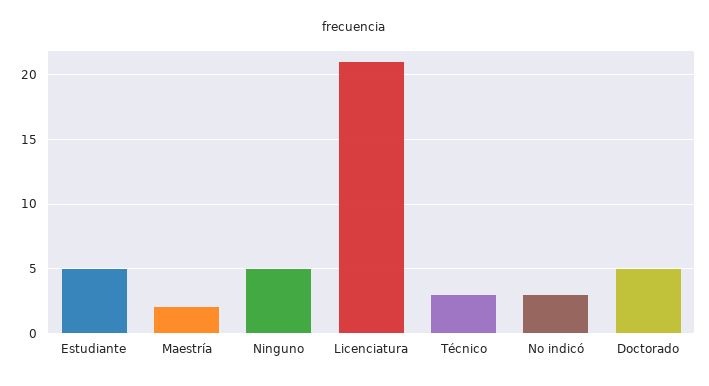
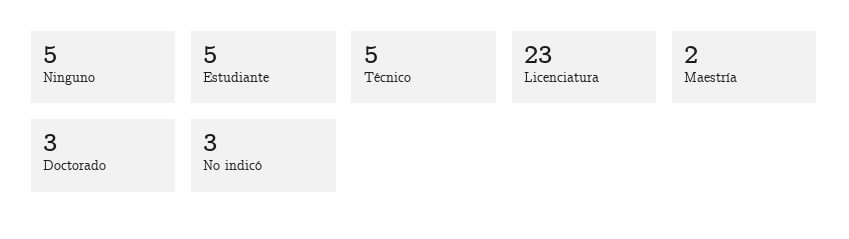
Licenciatura: 21 -> 23
Técnico: 3 -> 5
Doctorado: 5 -> 3

